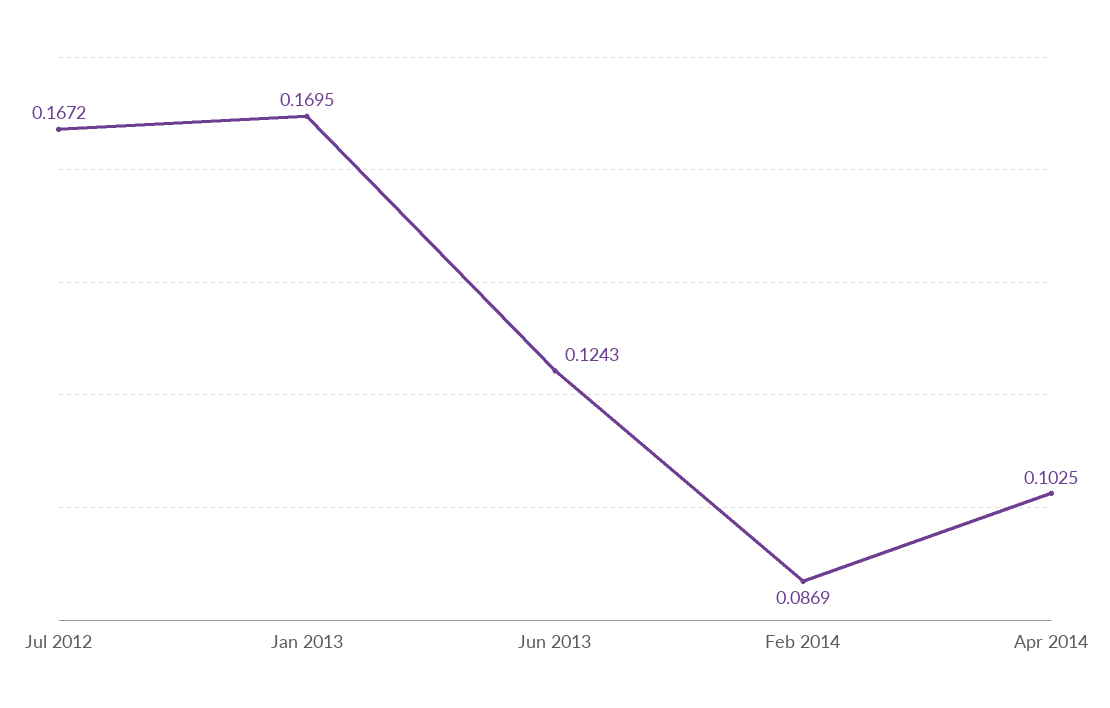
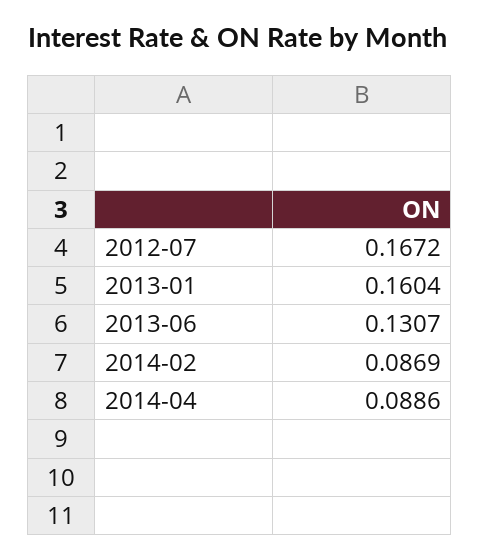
Jan 2013: 0.1695 -> 0.1604
Jun 2013: 0.1243 -> 0.1307
Apr 2014: 0.1025 -> 0.0886

